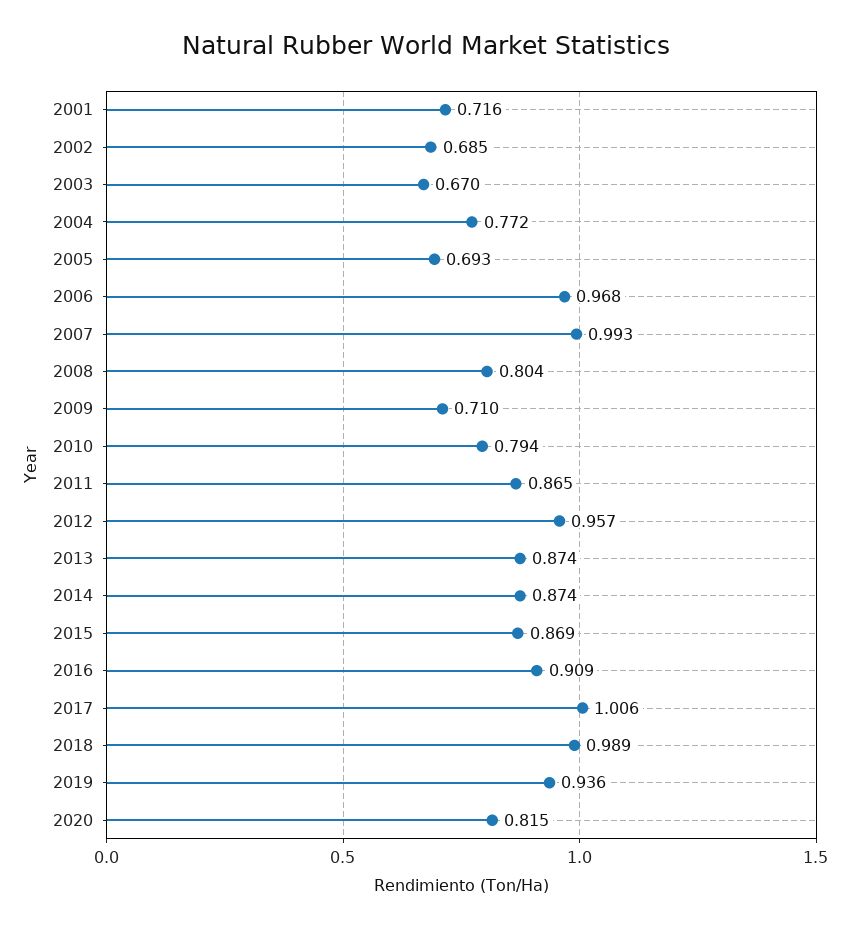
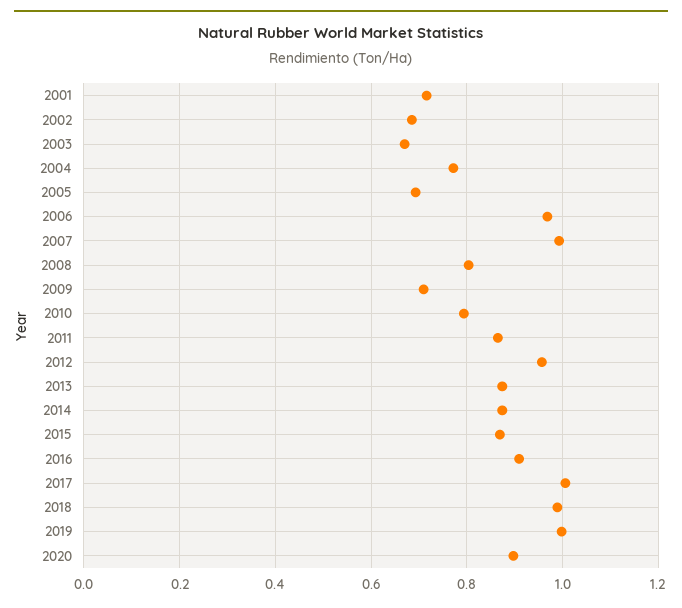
2019: 0.936 -> 1
2020: 0.815 -> 0.9

